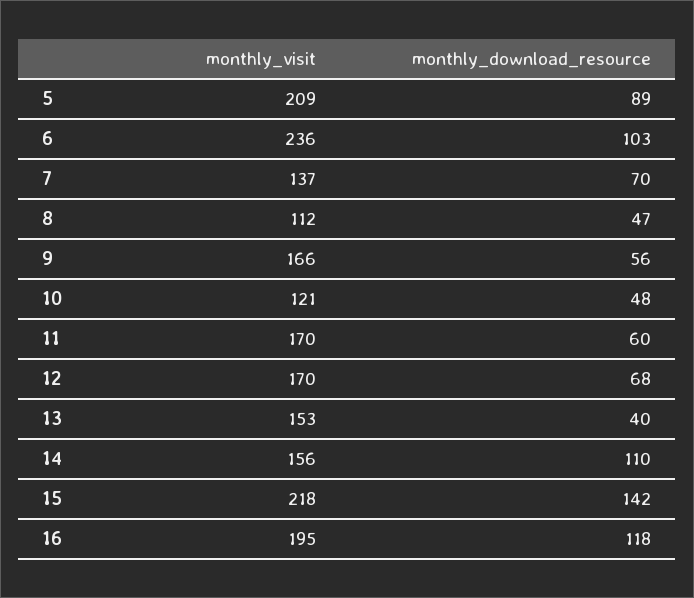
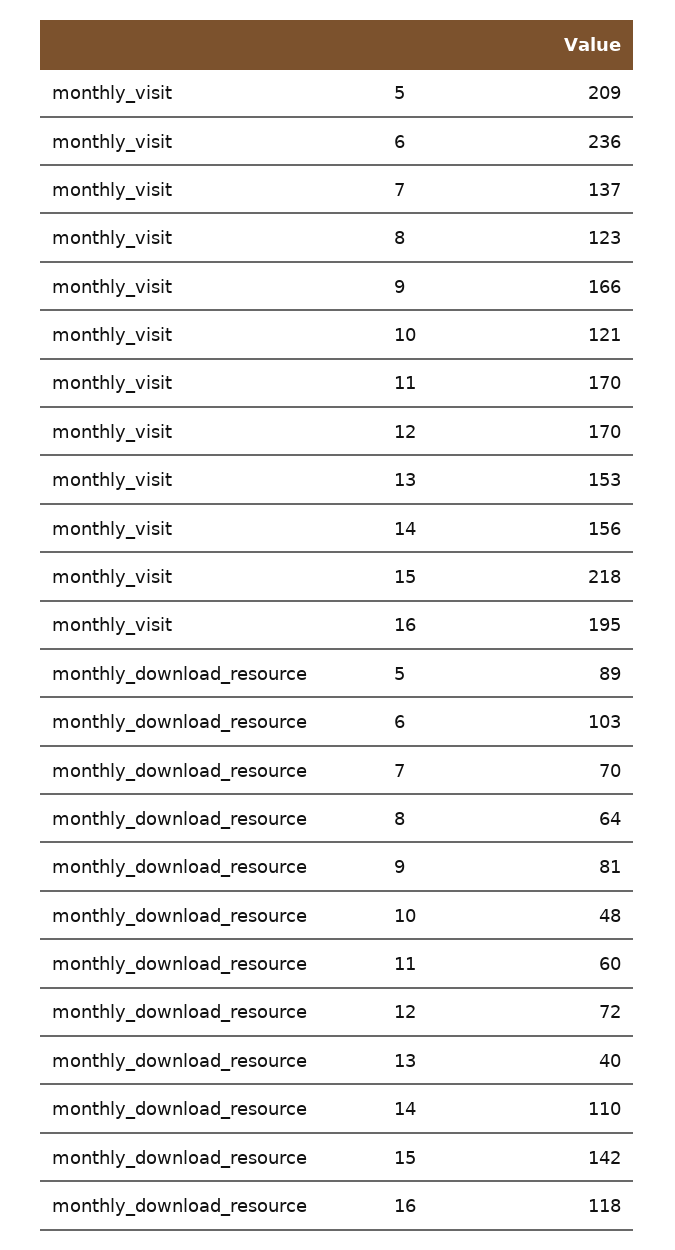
monthly_visit, 8: 112 -> 123
monthly_download_resource, 8: 47 -> 64
monthly_download_resource, 9: 56 -> 81
monthly_download_resource, 12: 68 -> 72

